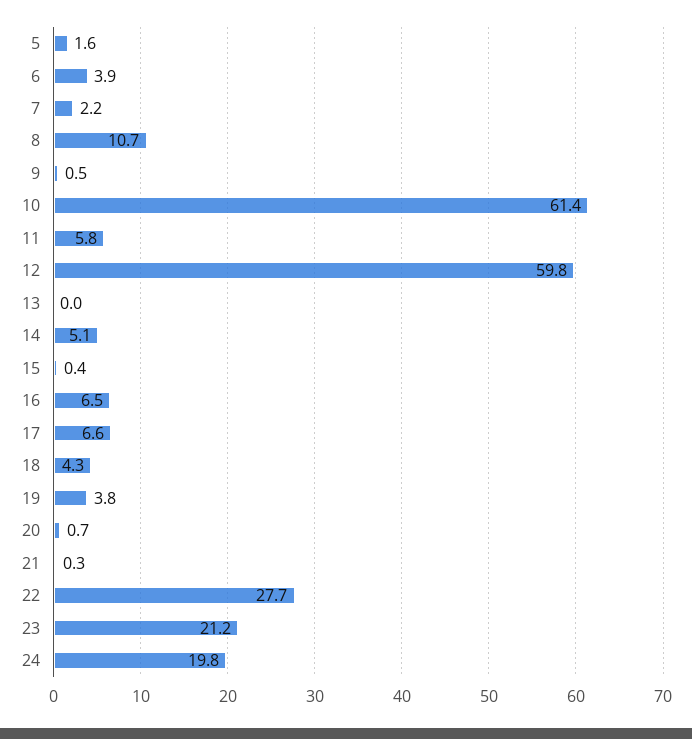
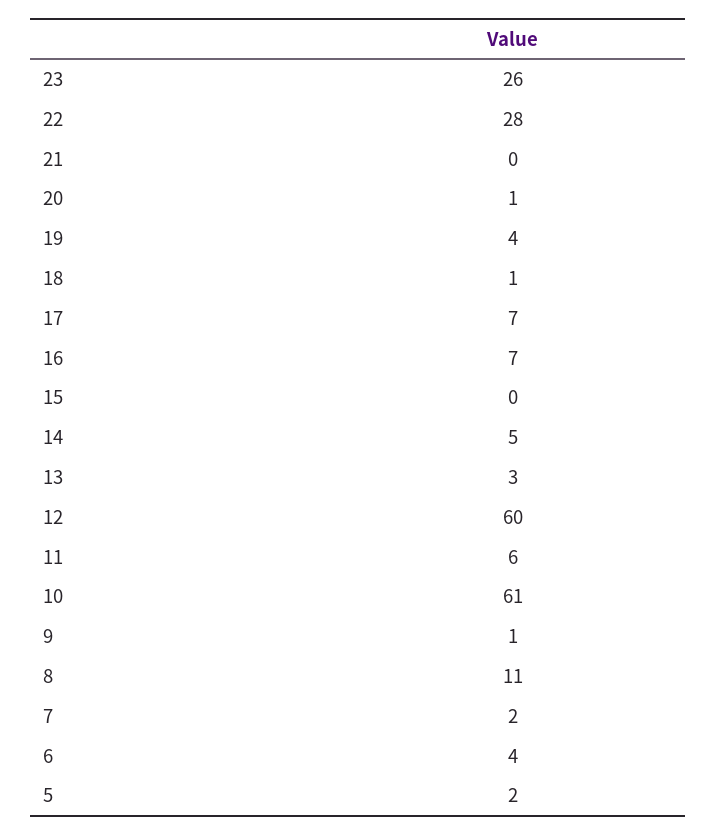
13: 0 -> 3
18: 4.3 -> 1
23: 21.2 -> 26
24: 19.8 -> none

